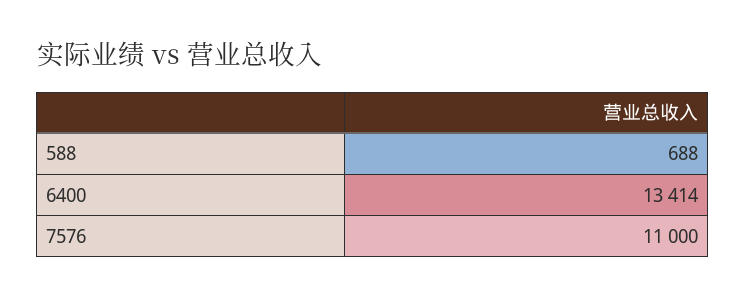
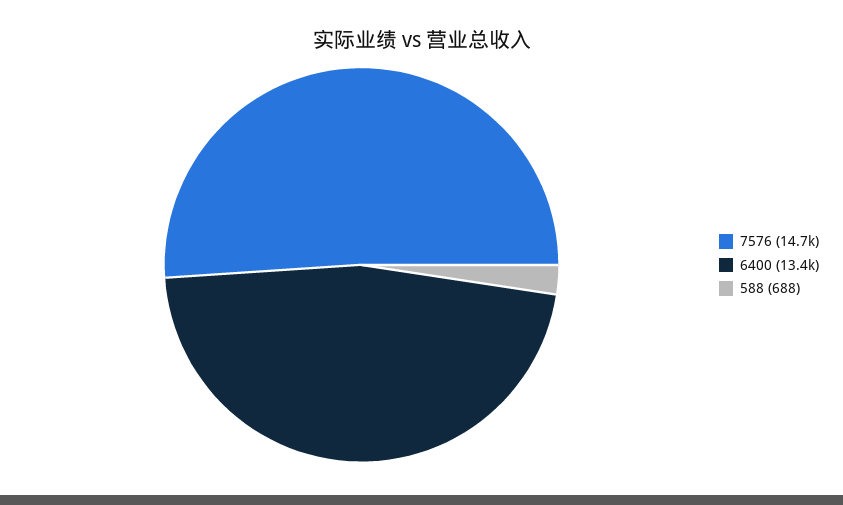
7576: 11000 -> 14700

